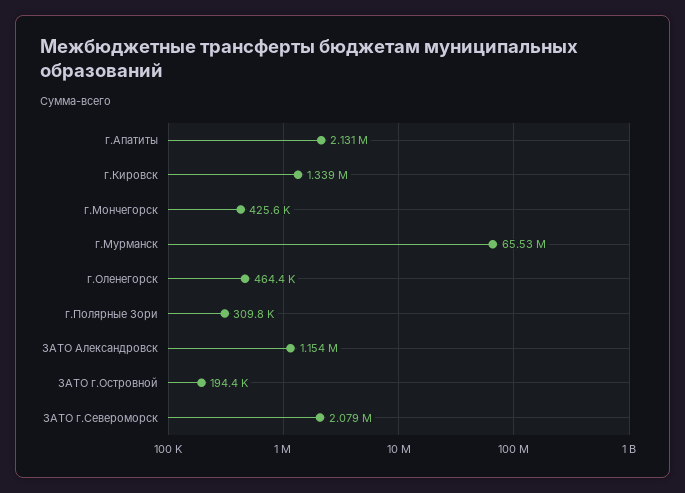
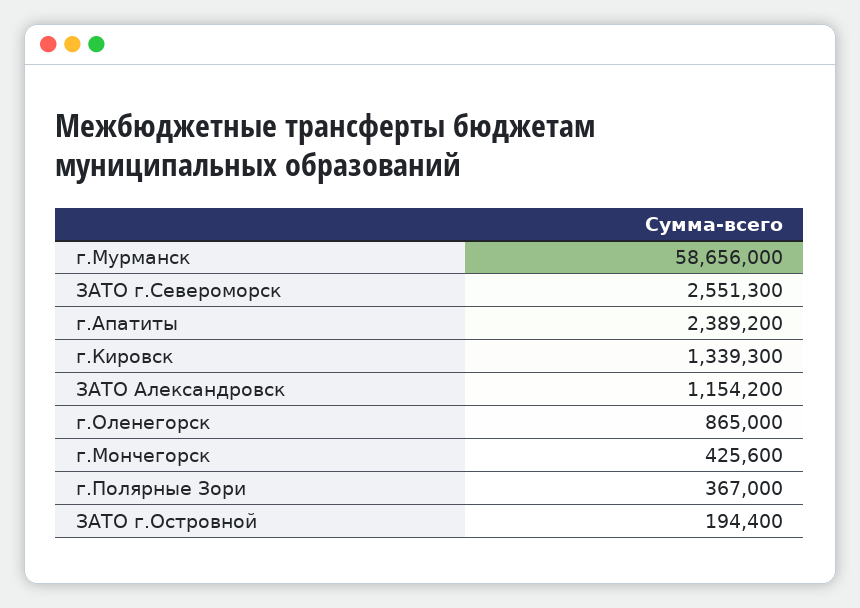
г.Апатиты: 2131000 -> 2389200
г.Мурманск: 65530000 -> 58656000
г.Оленегорск: 464400 -> 865000
г.Полярные Зори: 309800 -> 367000
ЗАТО г.Североморск: 2079000 -> 2551300

